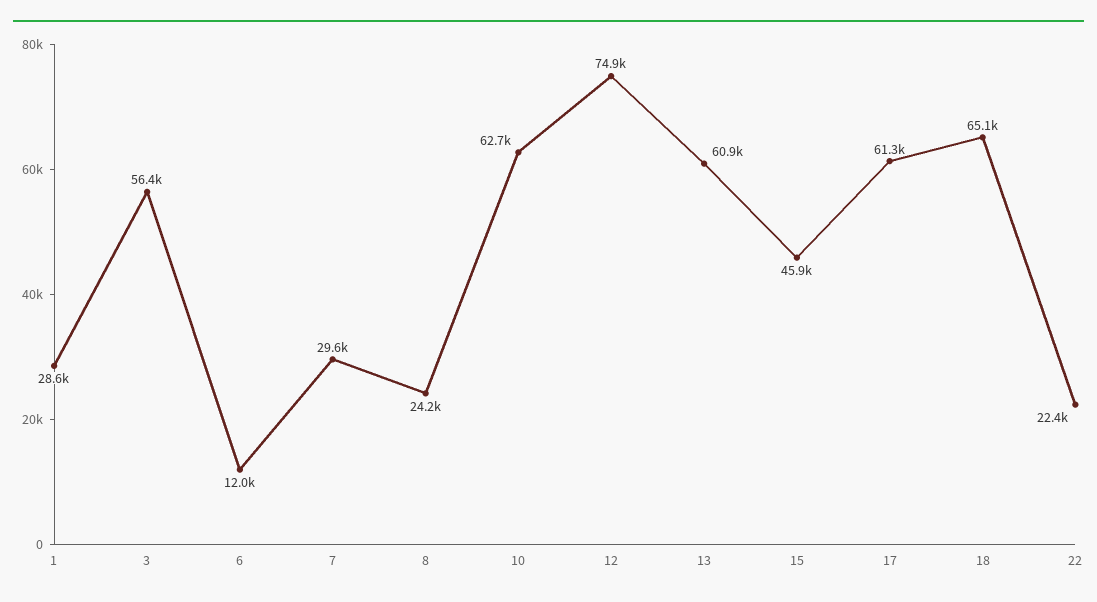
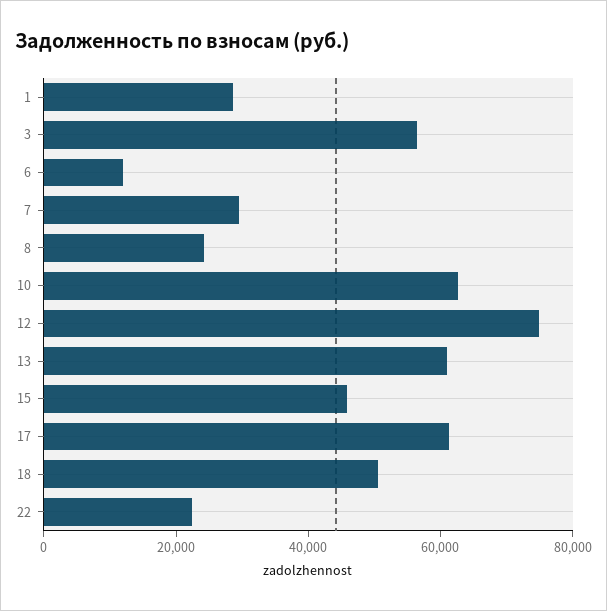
18: 65100 -> 50000

